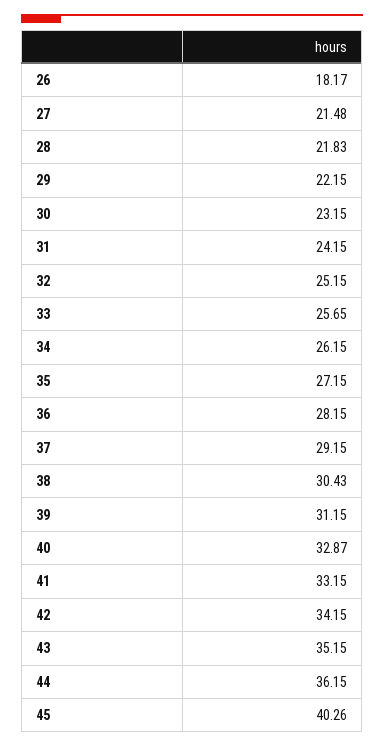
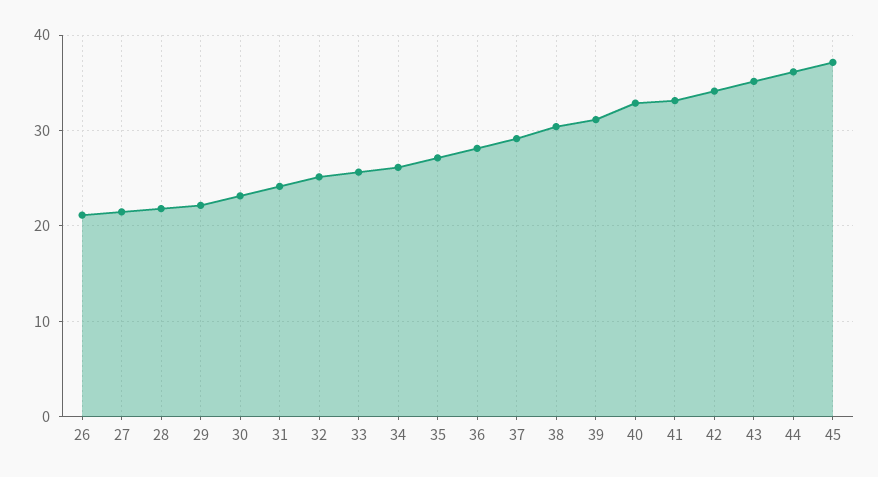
26: 18.17 -> 21
45: 40.26 -> 37

